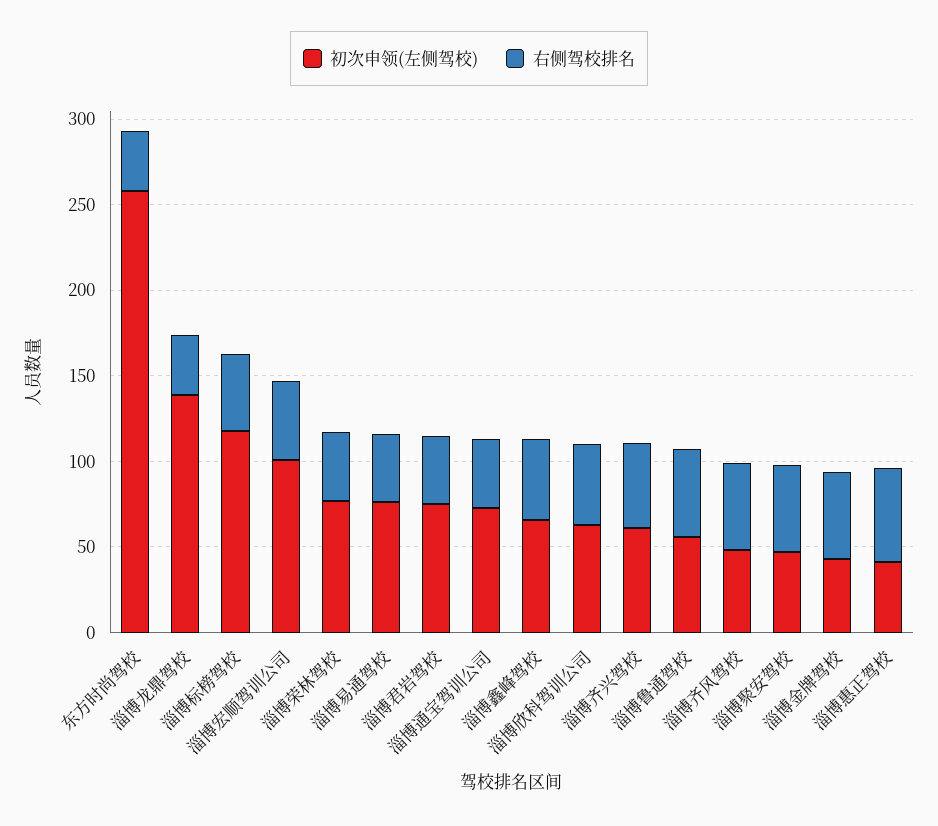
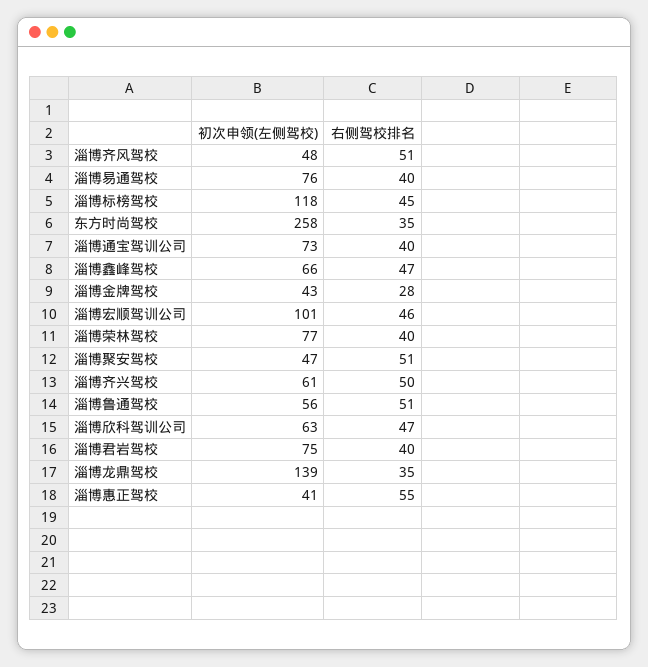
右侧驾校排名, 淄博金牌驾校: 50 -> 28

